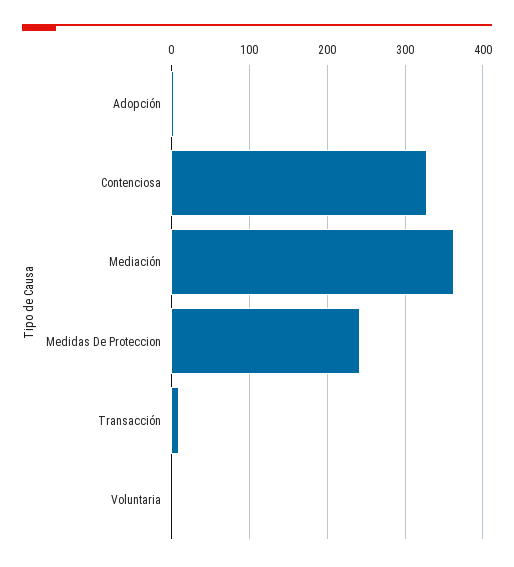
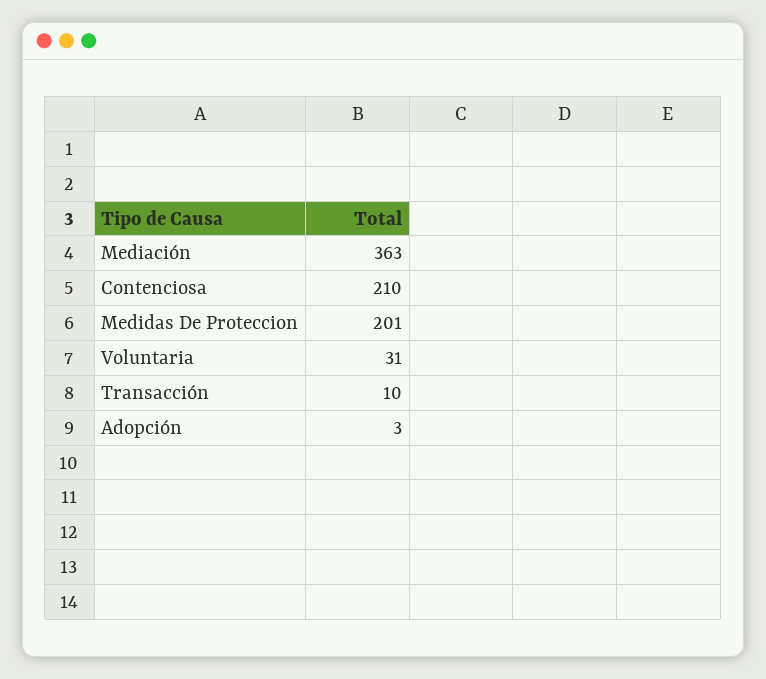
Contenciosa: 330 -> 210
Medidas De Proteccion: 240 -> 201
Voluntaria: 0 -> 31

